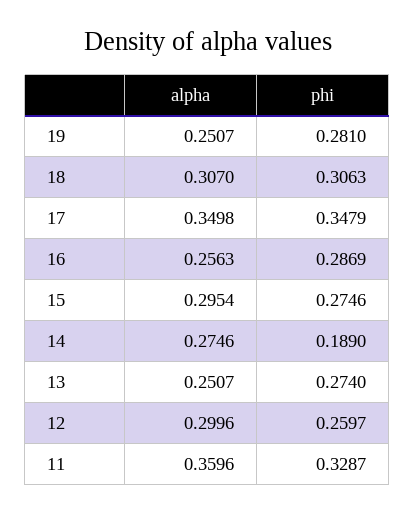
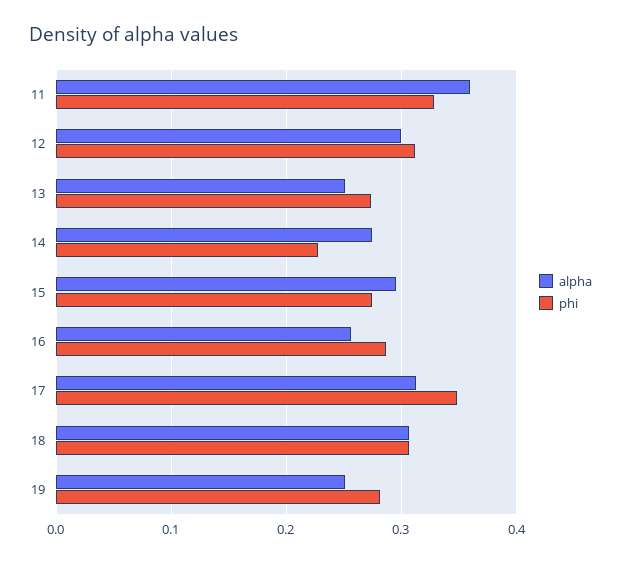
alpha, 17: 0.3498 -> 0.31
phi, 14: 0.189 -> 0.23
phi, 12: 0.2597 -> 0.31

